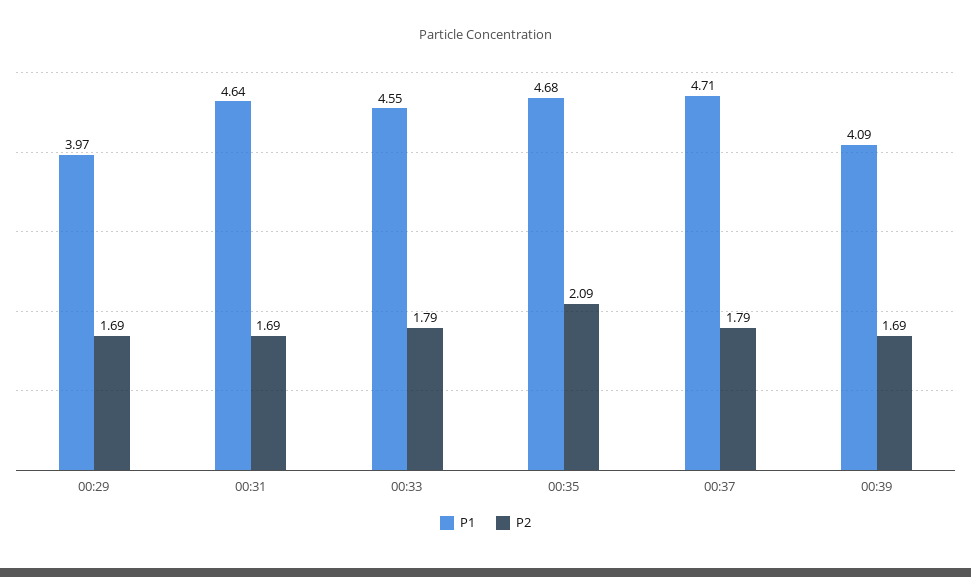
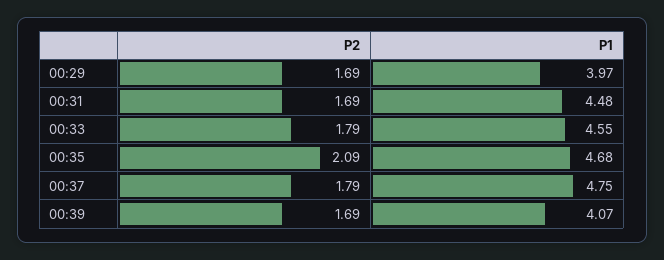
P1, 00:31: 4.64 -> 4.48
P1, 00:37: 4.71 -> 4.75
P1, 00:39: 4.09 -> 4.07

